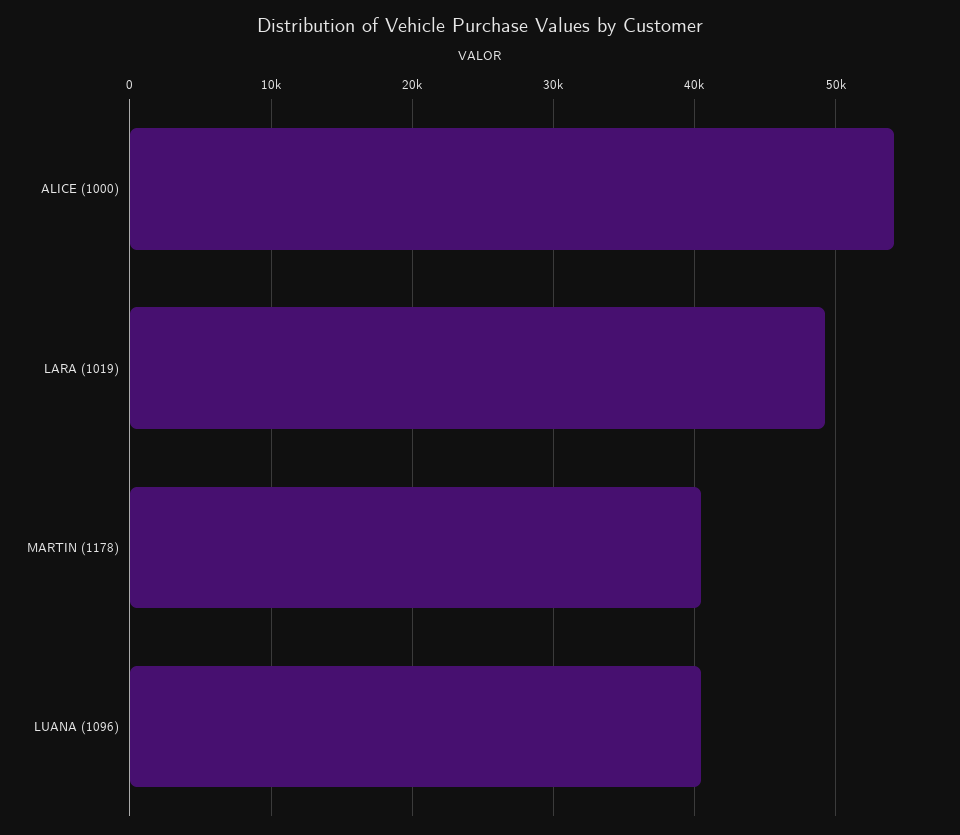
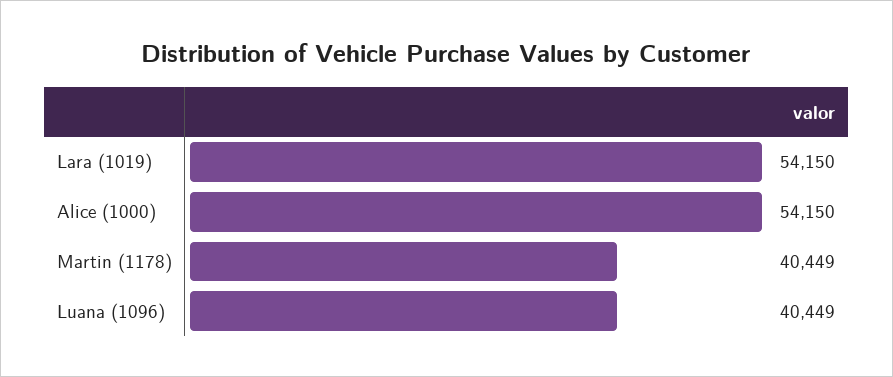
LARA (1019): 49000 -> 54150

